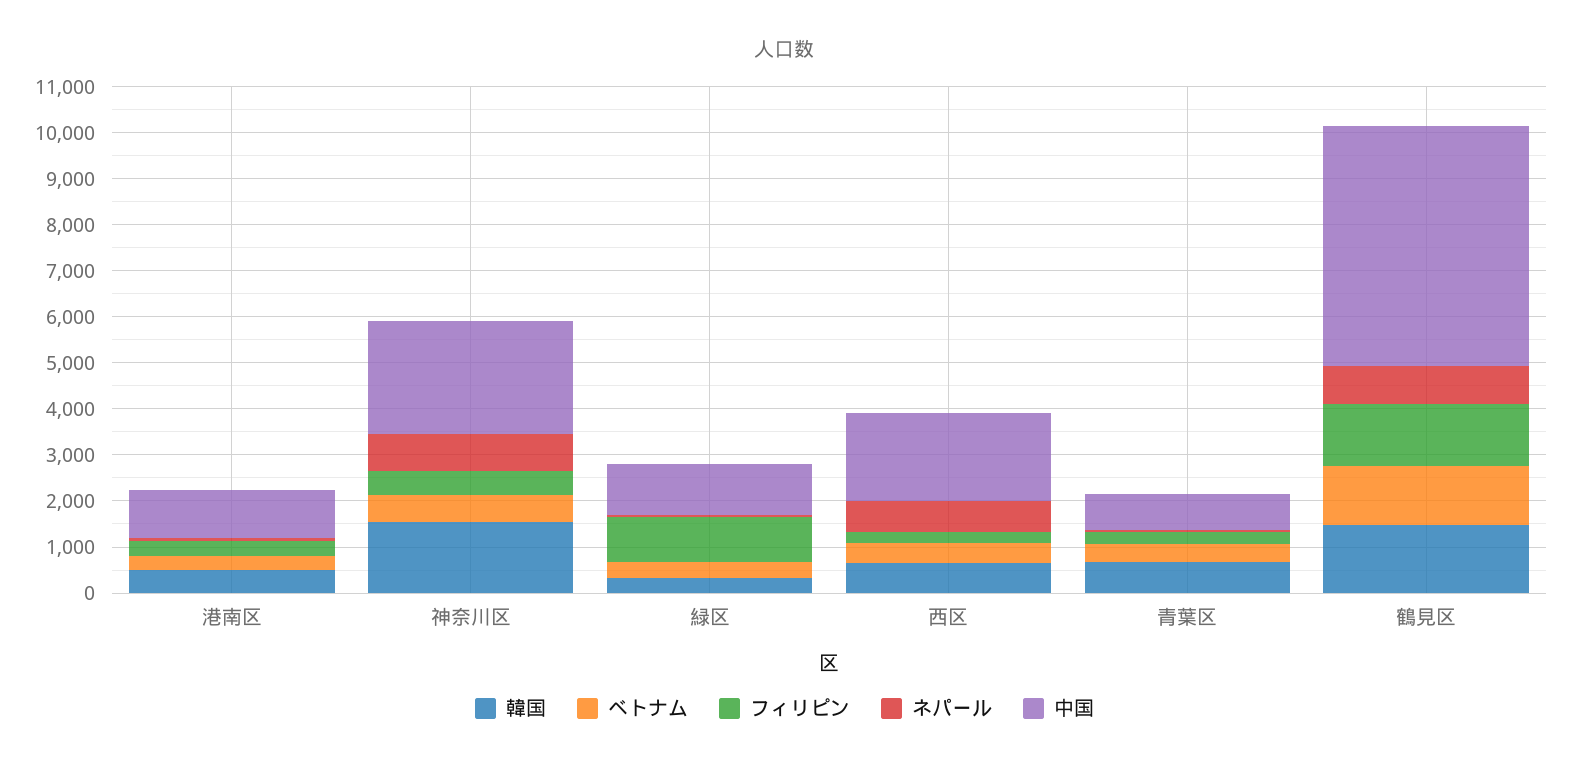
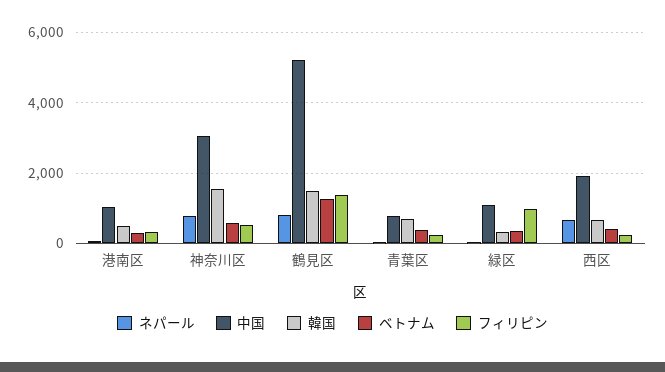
中国, 神奈川区: 2400 -> 3000

